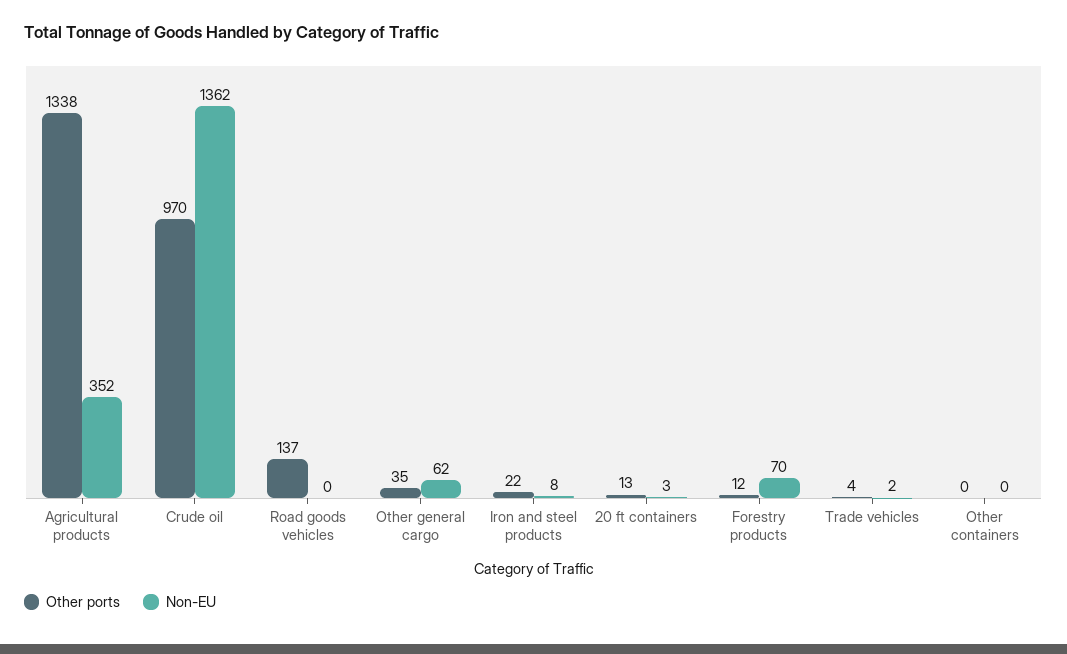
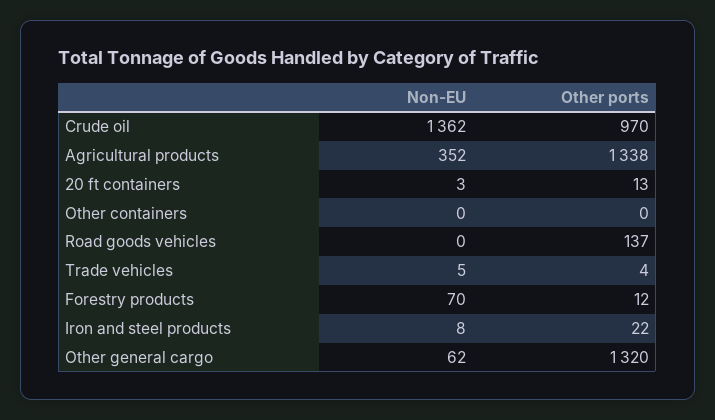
Other ports, Other general cargo: 35 -> 1320
Non-EU, Trade vehicles: 2 -> 5

